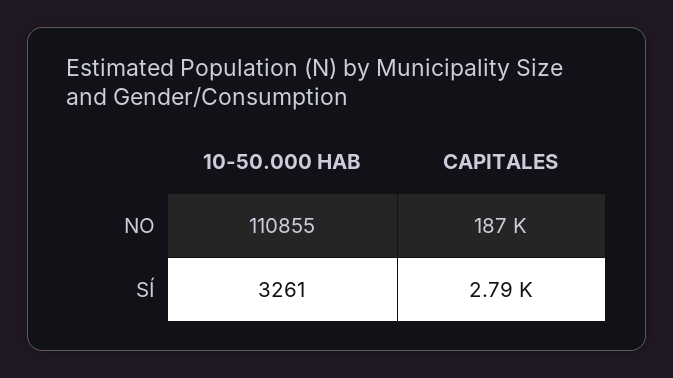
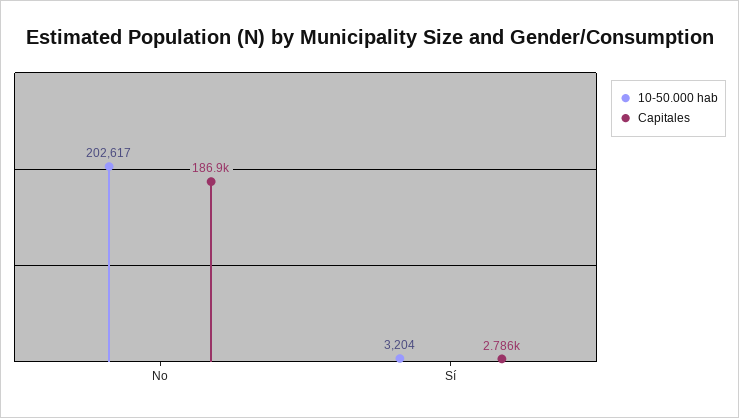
10-50.000 HAB, NO: 110855 -> 202617
10-50.000 HAB, SÍ: 3261 -> 3204

